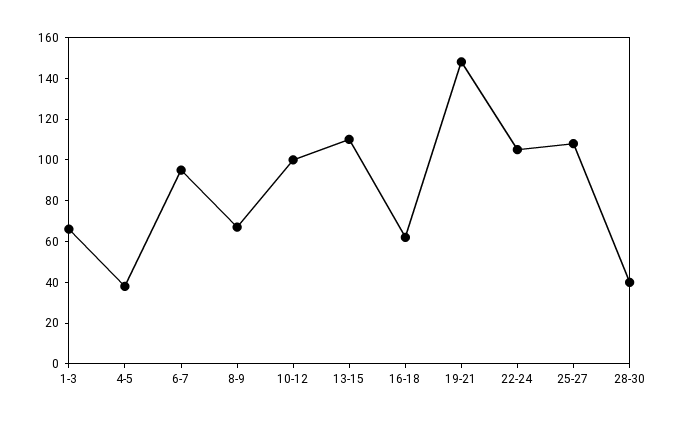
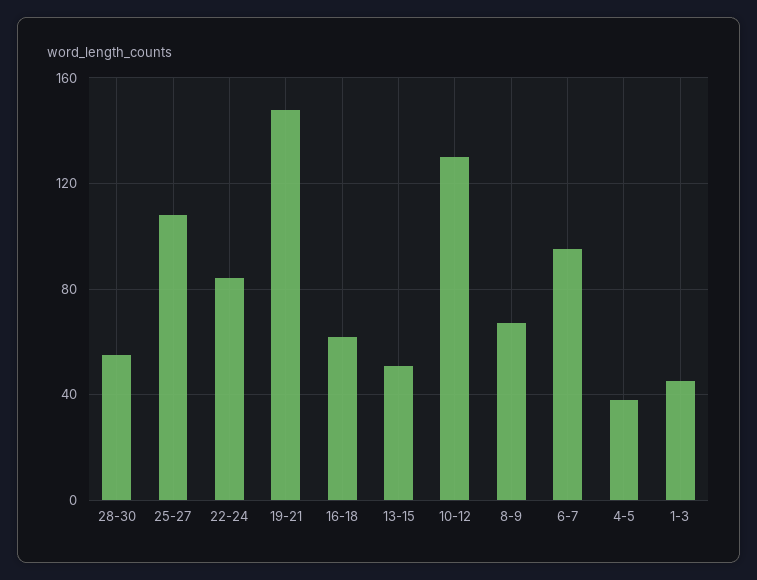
1-3: 65 -> 45
10-12: 100 -> 130
13-15: 110 -> 50
22-24: 105 -> 85
28-30: 40 -> 55

